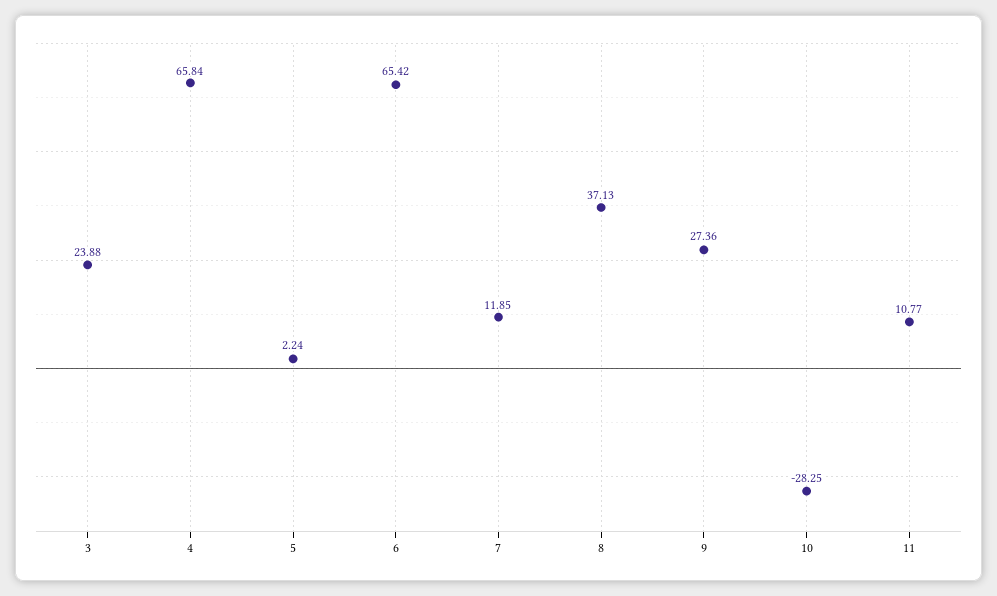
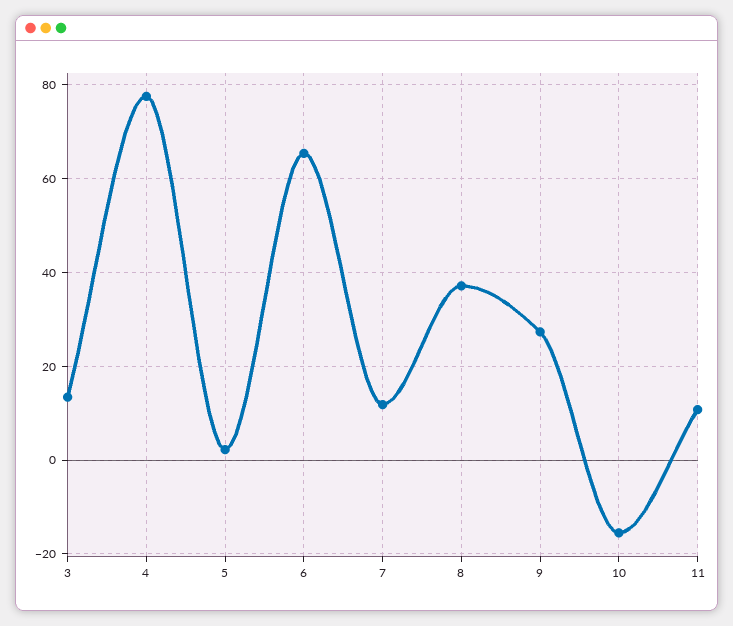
3: 23.88 -> 14
4: 65.84 -> 78
10: -28.25 -> -16

